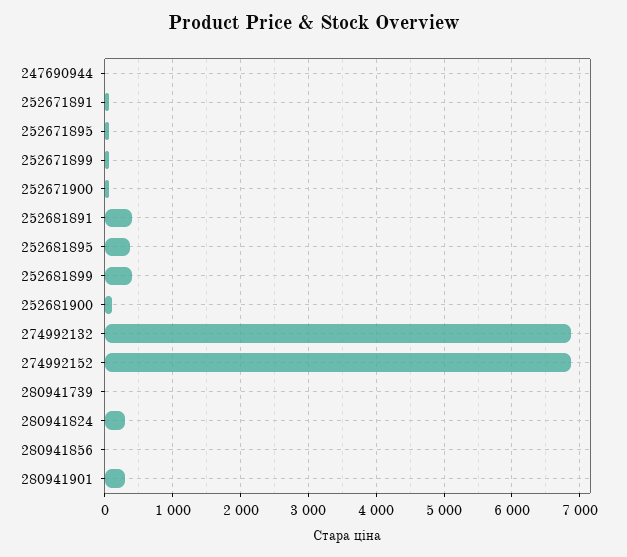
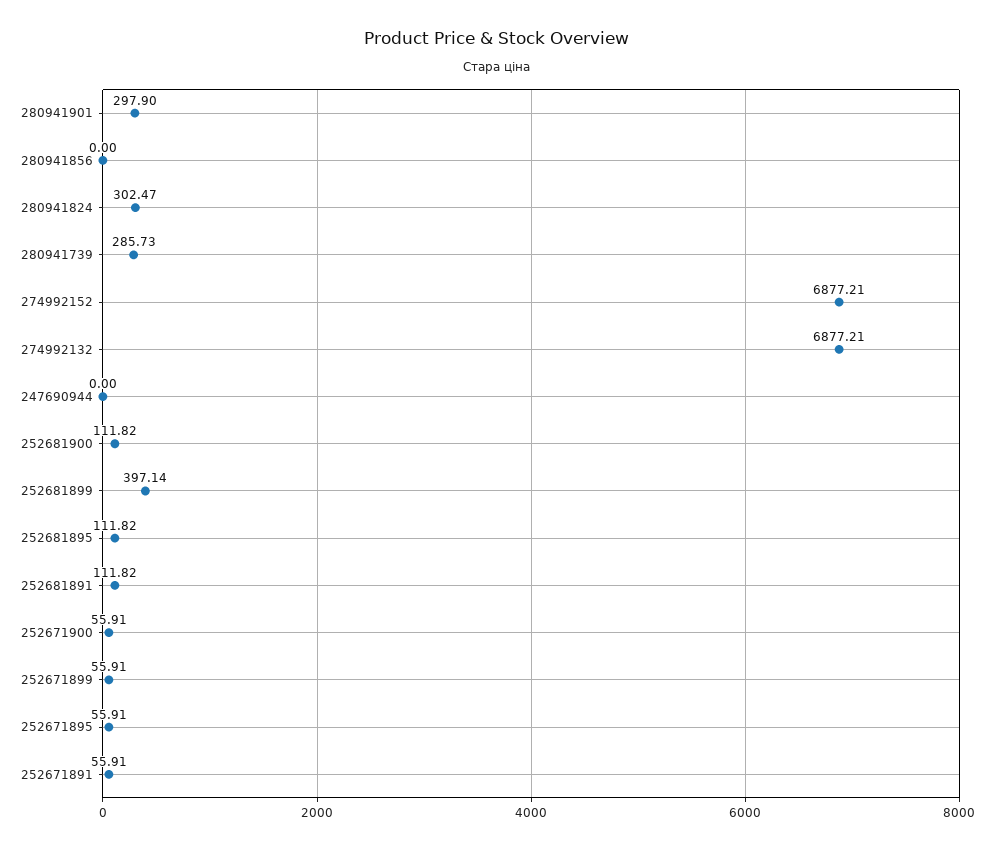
252681891: 400 -> 111.82
252681895: 400 -> 111.82
280941739: 0 -> 285.73

